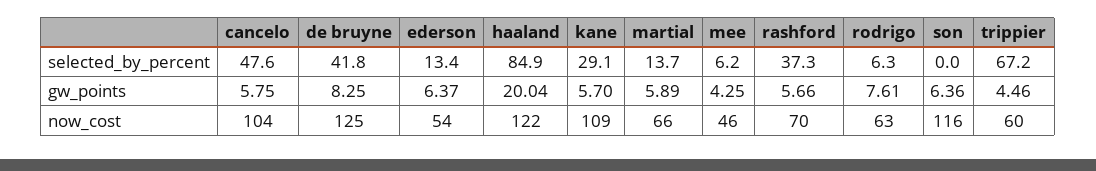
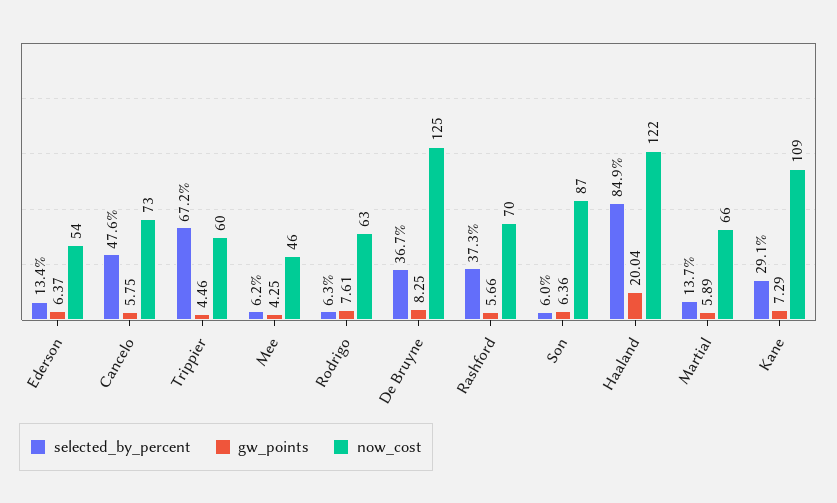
selected_by_percent, de bruyne: 41.8 -> 36.7
selected_by_percent, son: 0 -> 6
gw_points, kane: 5.7 -> 7.29
now_cost, cancelo: 104 -> 73
now_cost, son: 116 -> 87

